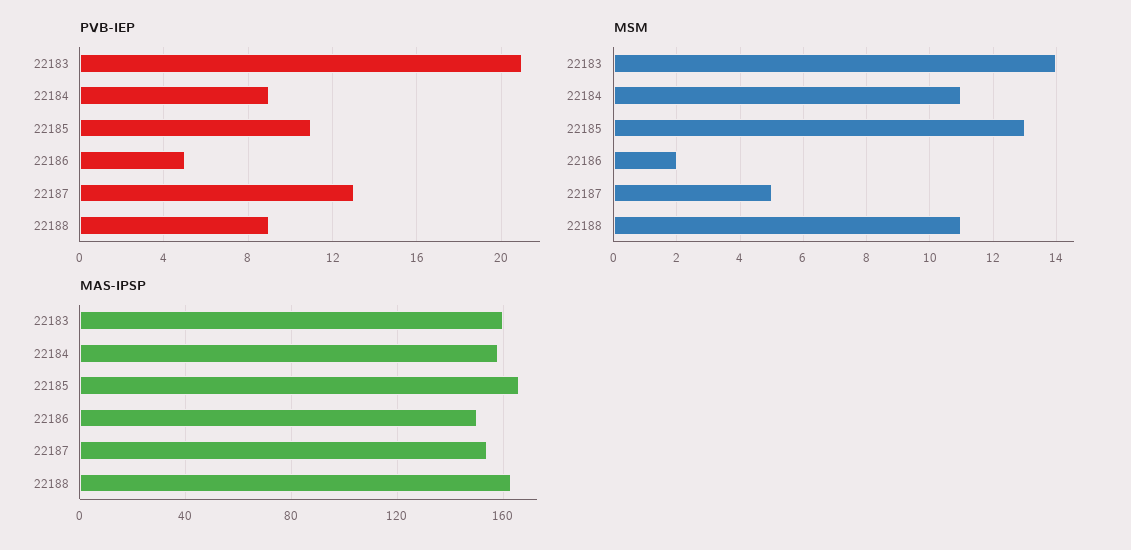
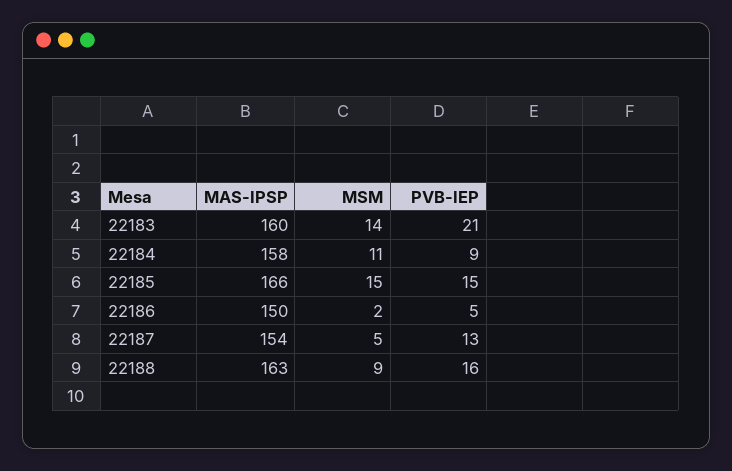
PVB-IEP, 22185: 11 -> 15
PVB-IEP, 22188: 9 -> 16
MSM, 22185: 13 -> 15
MSM, 22188: 11 -> 9

